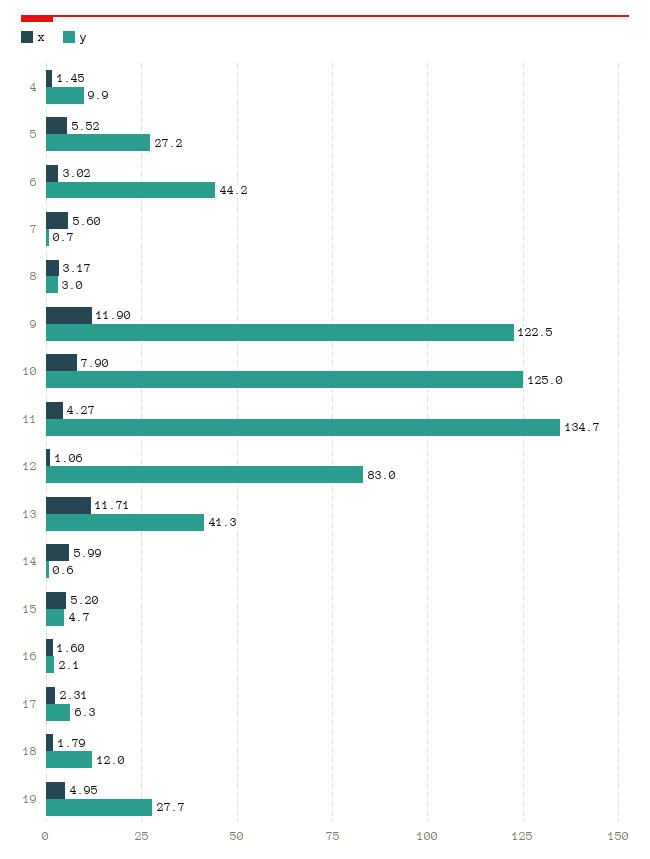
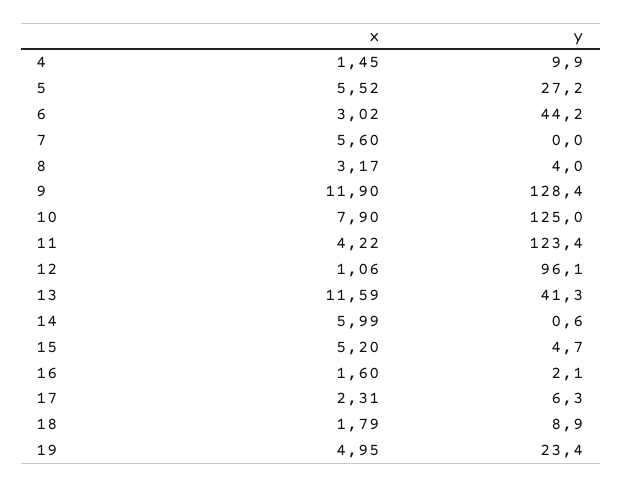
y, 7: 0.7 -> 0
y, 8: 3 -> 4
y, 9: 122.5 -> 128.4
x, 11: 4.27 -> 4.22
y, 11: 134.7 -> 123.4
y, 12: 83 -> 96.1
x, 13: 11.71 -> 11.59
y, 18: 12 -> 8.9
y, 19: 27.7 -> 23.4

